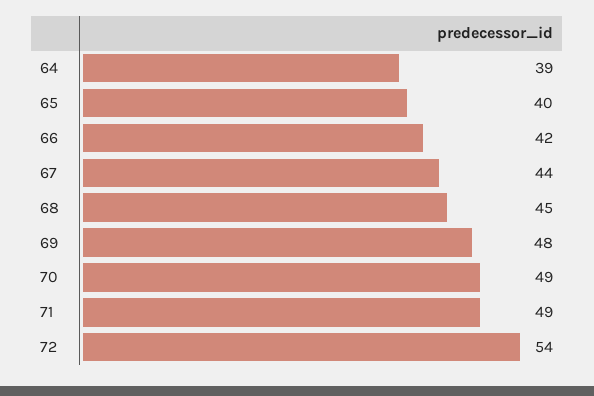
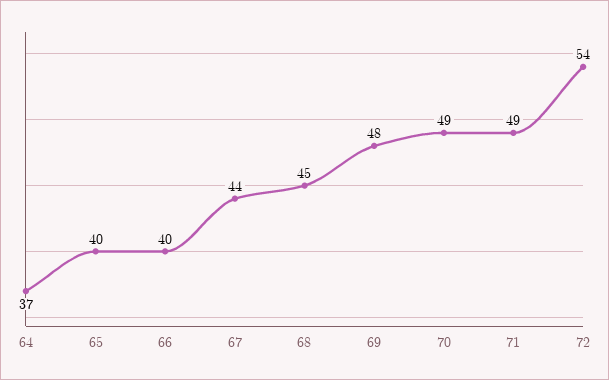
64: 39 -> 37
66: 42 -> 40

